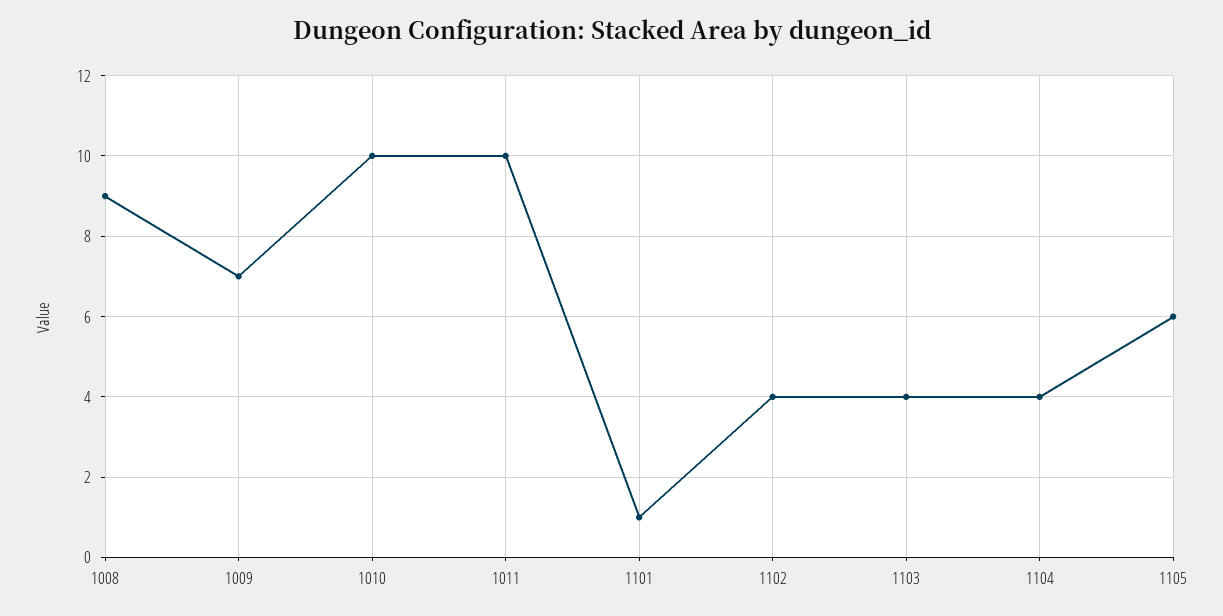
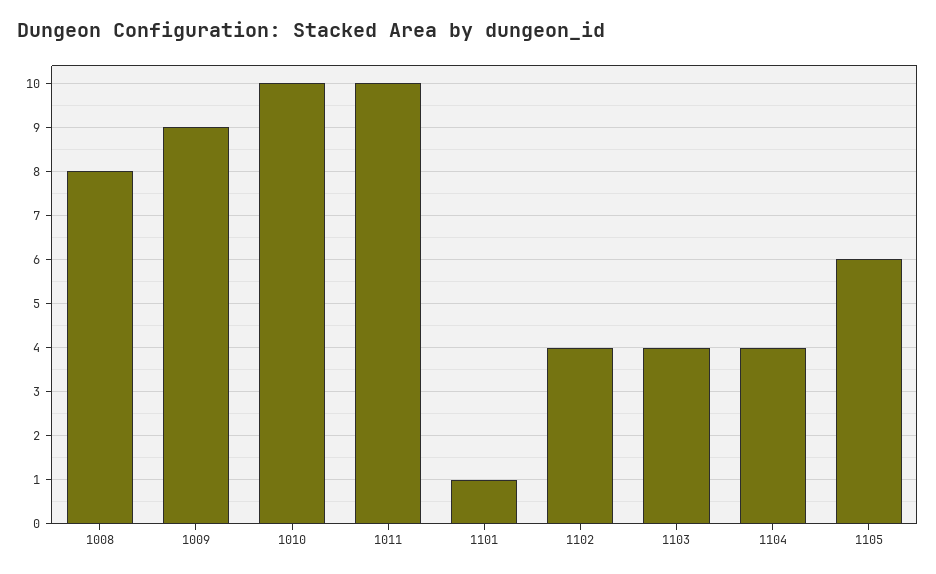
1008: 9 -> 8
1009: 7 -> 9

